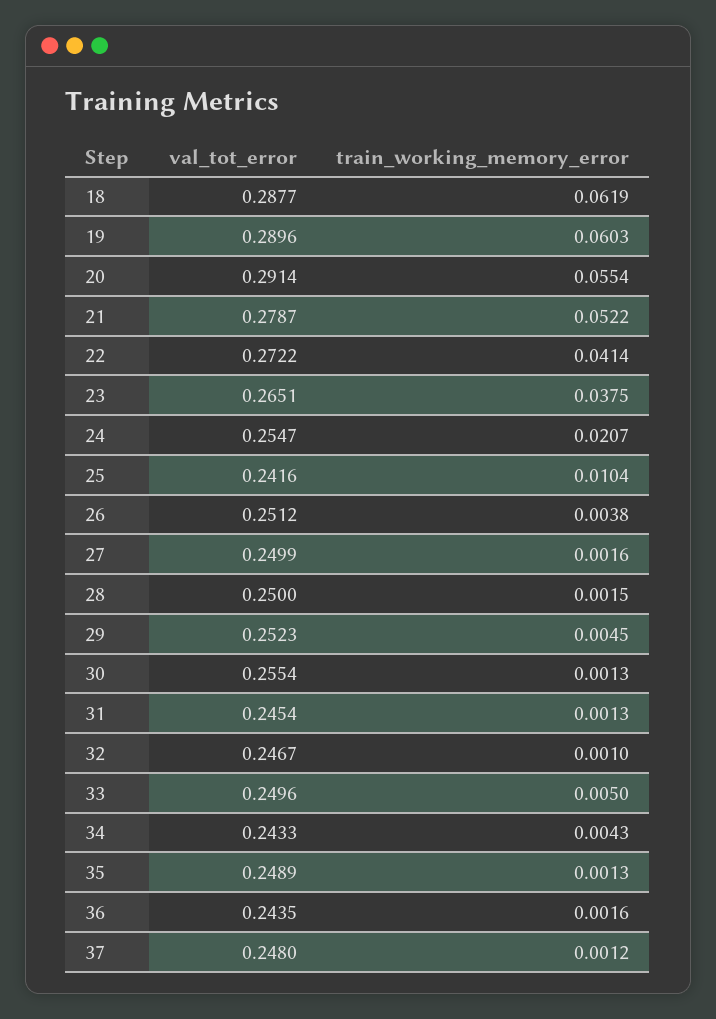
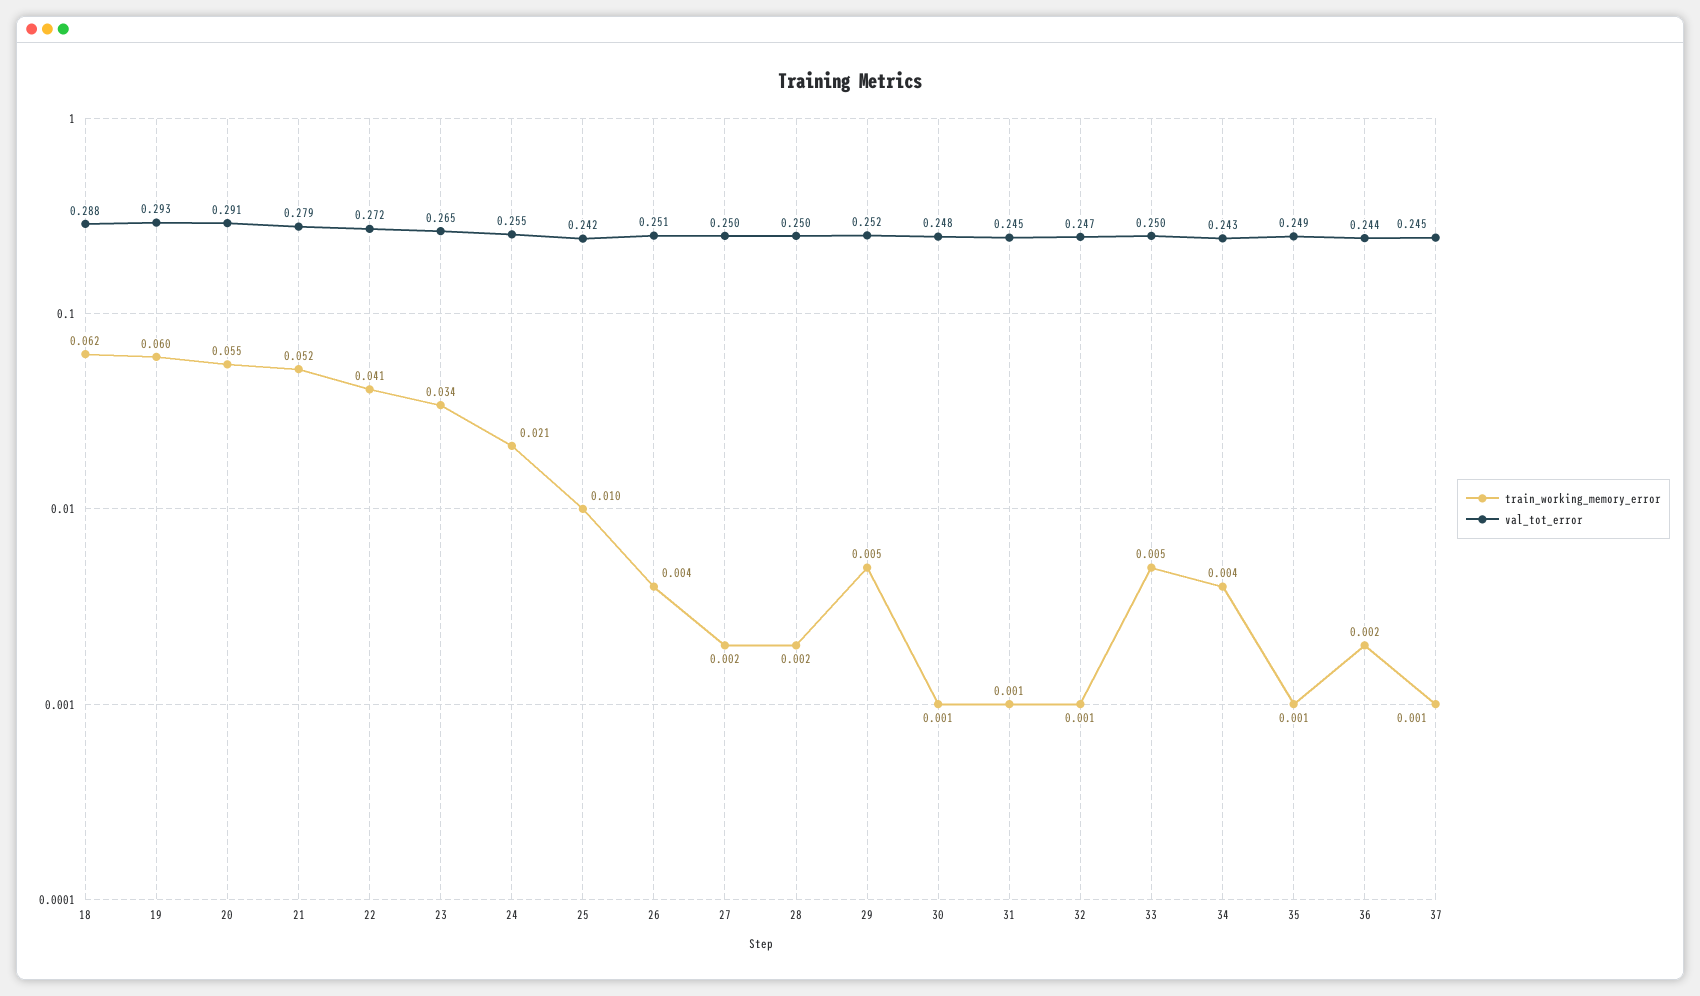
val_tot_error, 19: 0.2896 -> 0.293
train_working_memory_error, 23: 0.0375 -> 0.034
val_tot_error, 30: 0.2554 -> 0.248
val_tot_error, 37: 0.248 -> 0.245

